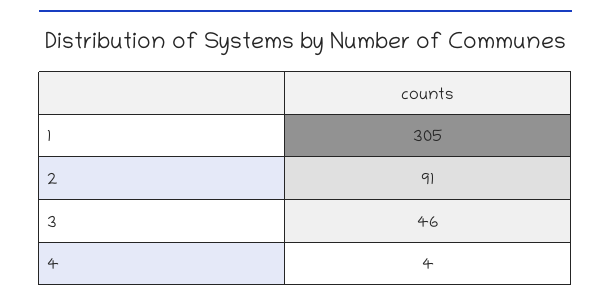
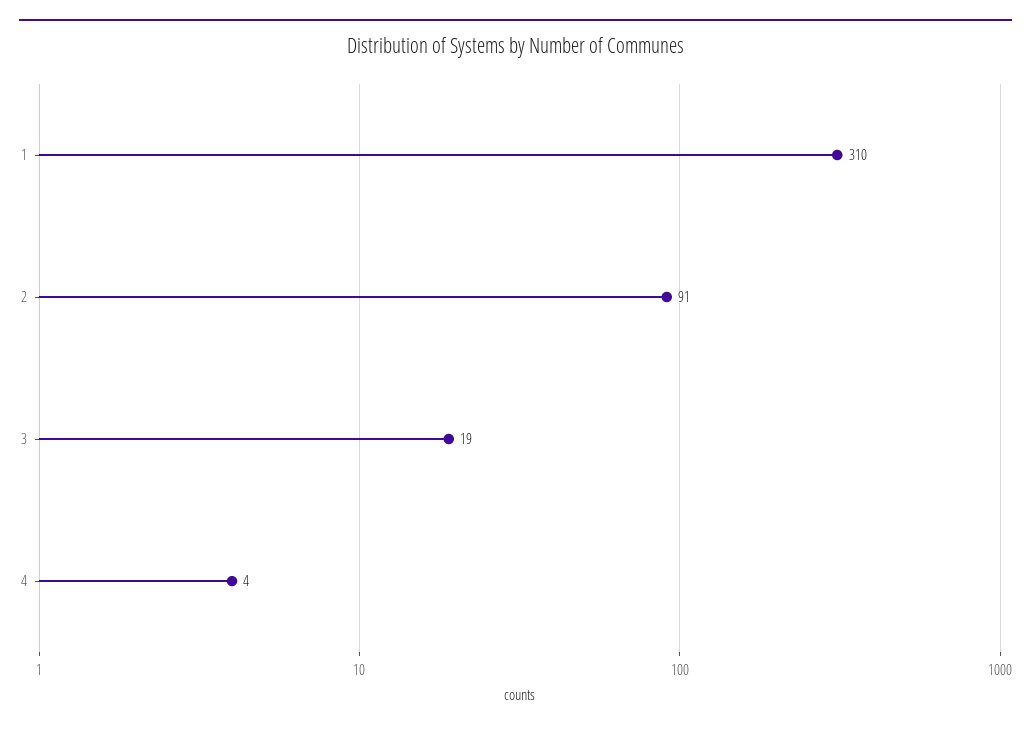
1: 305 -> 310
3: 46 -> 19

